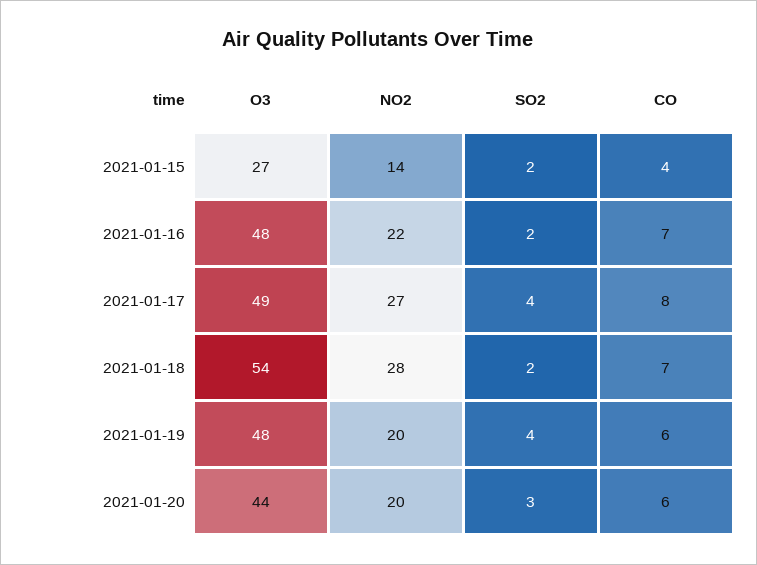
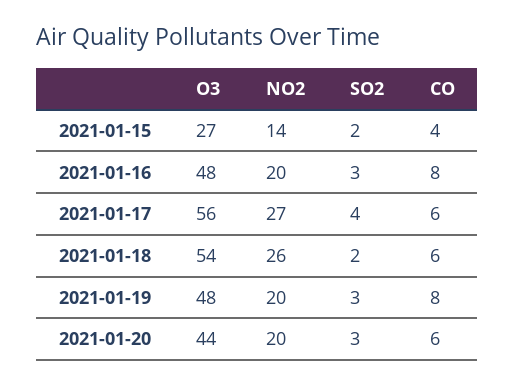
NO2, 2021-01-16: 22 -> 20
SO2, 2021-01-16: 2 -> 3
CO, 2021-01-16: 7 -> 8
O3, 2021-01-17: 49 -> 56
CO, 2021-01-17: 8 -> 6
NO2, 2021-01-18: 28 -> 26
CO, 2021-01-18: 7 -> 6
SO2, 2021-01-19: 4 -> 3
CO, 2021-01-19: 6 -> 8

